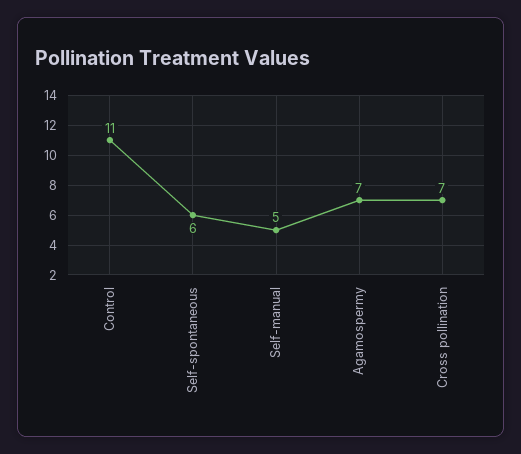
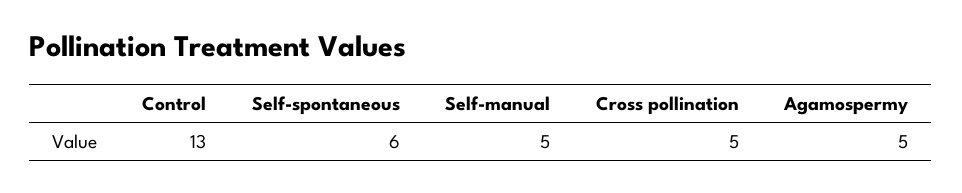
Control: 11 -> 13
Agamospermy: 7 -> 5
Cross pollination: 7 -> 5

